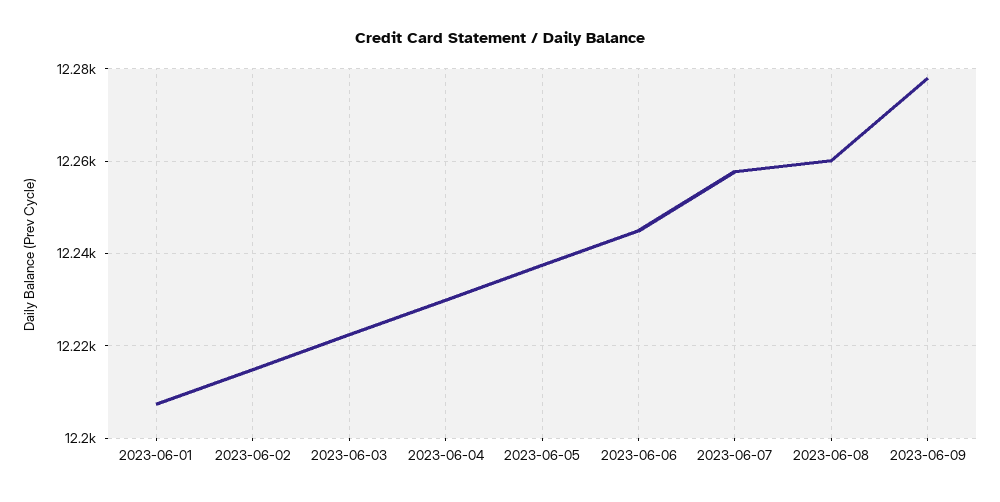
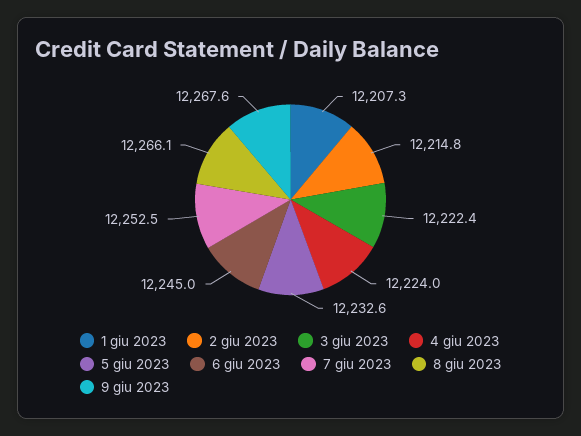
2023-06-04: 12230 -> 12224
2023-06-05: 12238 -> 12232.6
2023-06-07: 12258 -> 12252.5
2023-06-08: 12260 -> 12266.1
2023-06-09: 12278 -> 12267.6

